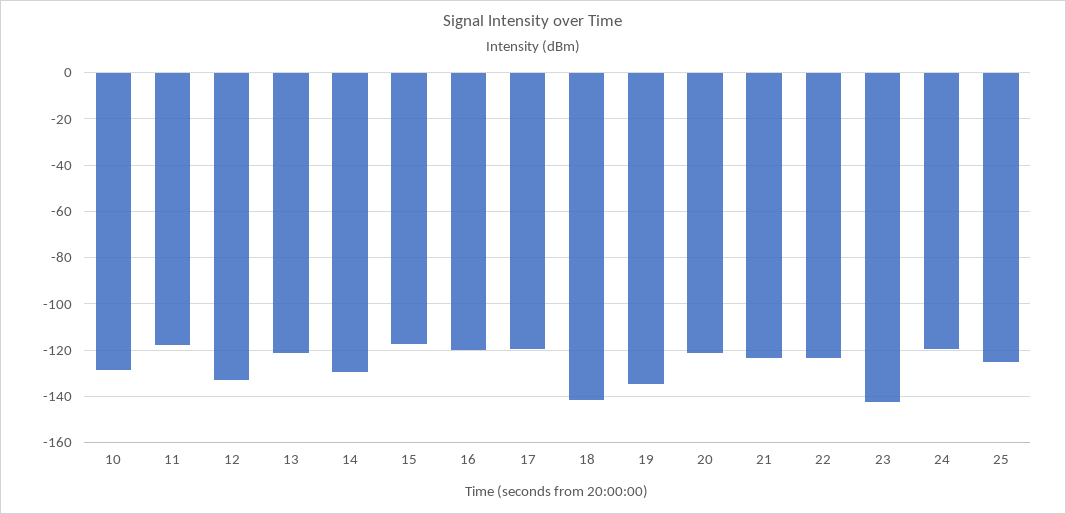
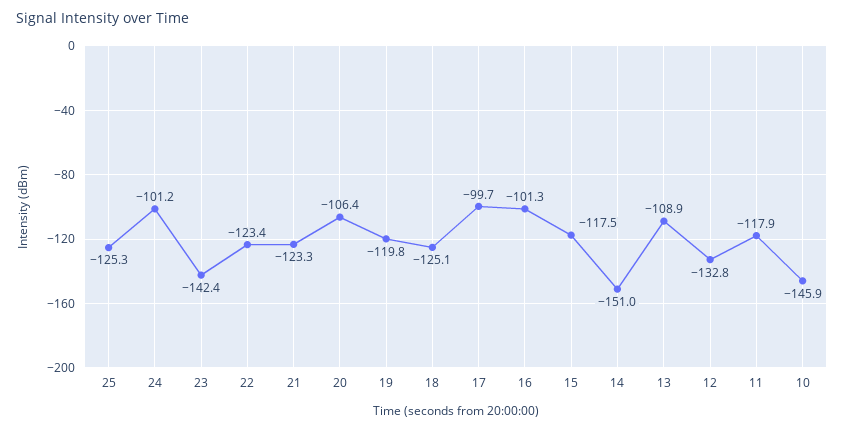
10: -130 -> -145.9
13: -120 -> -108.9
14: -130 -> -151
16: -120 -> -101.3
17: -120 -> -99.7
18: -140 -> -125.1
19: -135 -> -119.8
20: -120 -> -106.4
24: -120 -> -101.2

